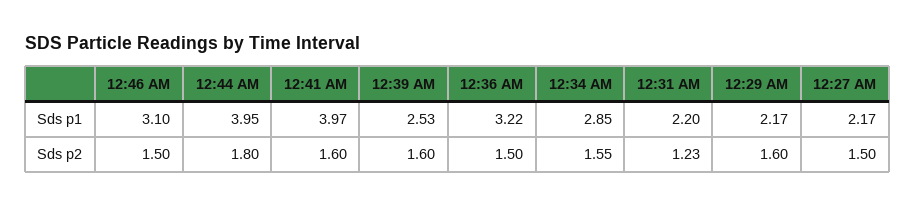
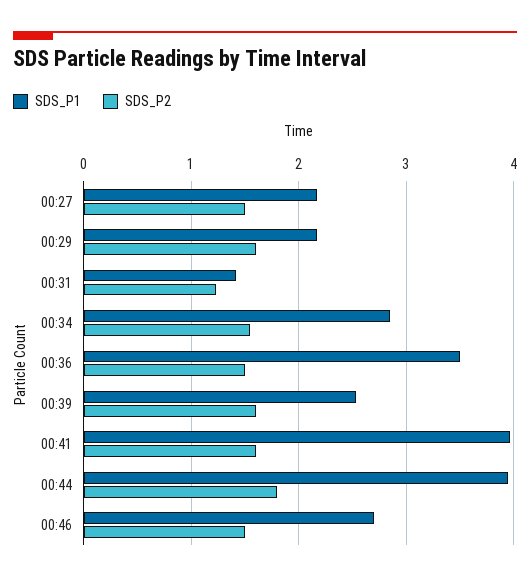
Sds p1, 12:46 AM: 3.1 -> 2.7
Sds p1, 12:36 AM: 3.22 -> 3.5
Sds p1, 12:31 AM: 2.2 -> 1.4

